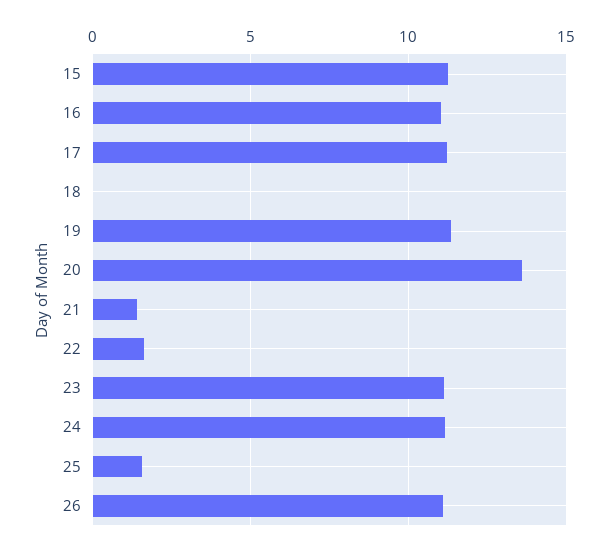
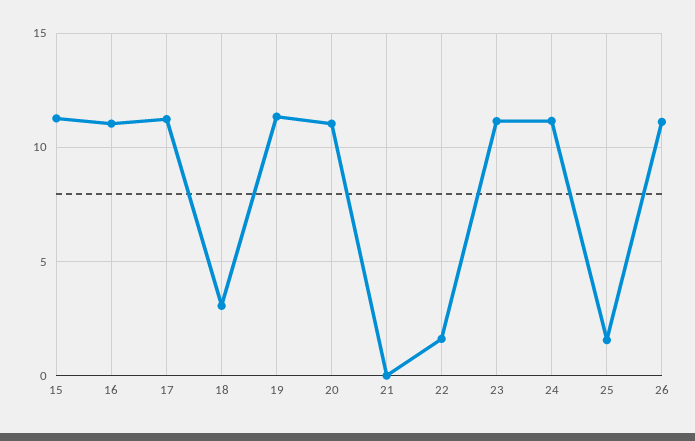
18: 0 -> 3
20: 13.5 -> 11
21: 1.5 -> 0

